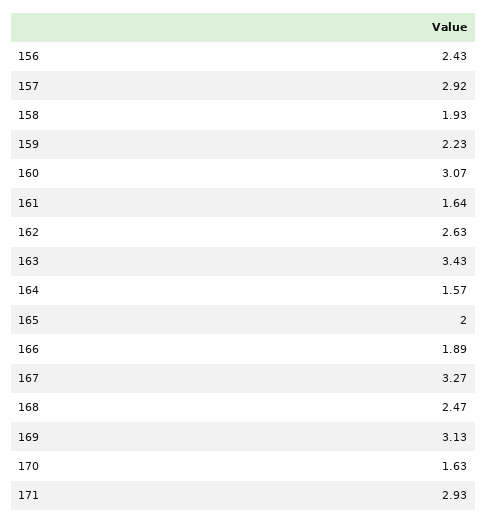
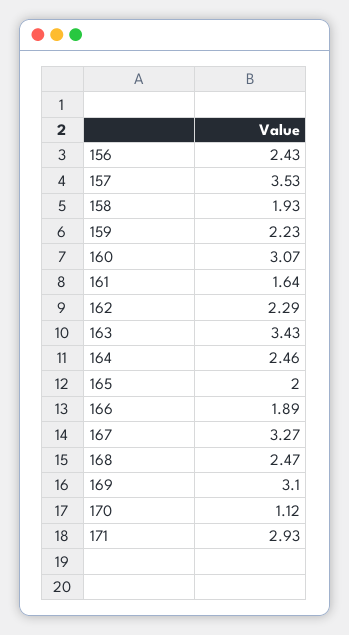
157: 2.92 -> 3.53
162: 2.63 -> 2.29
164: 1.57 -> 2.46
169: 3.13 -> 3.1
170: 1.63 -> 1.12

